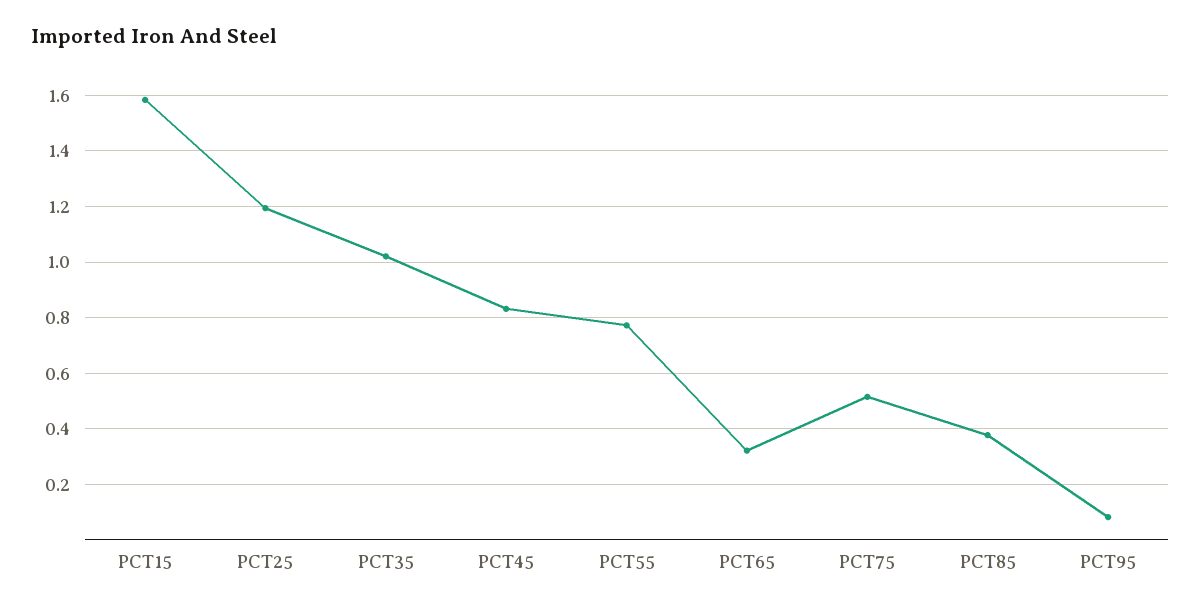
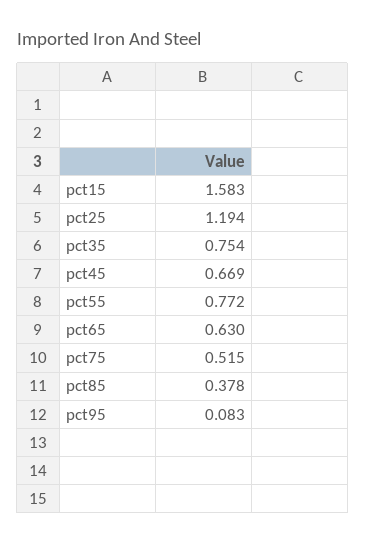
PCT35: 1.025 -> 0.754
PCT45: 0.825 -> 0.669
PCT65: 0.325 -> 0.63

